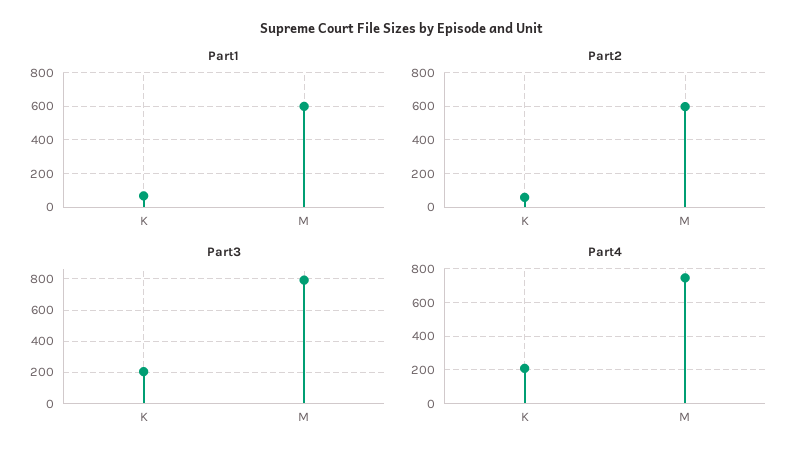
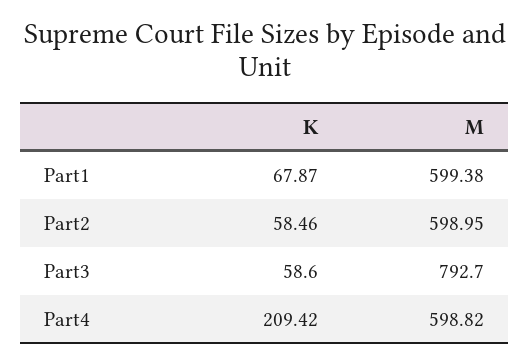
Part3, K: 200 -> 58.6
Part4, M: 750 -> 598.82

